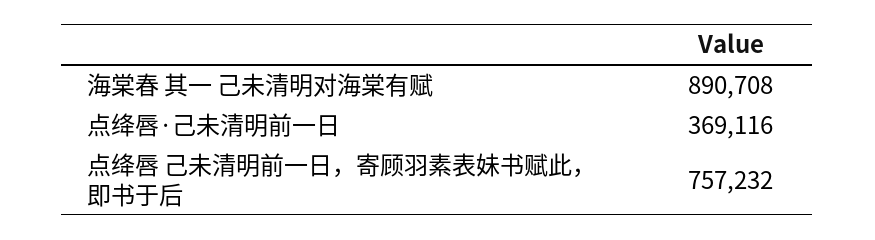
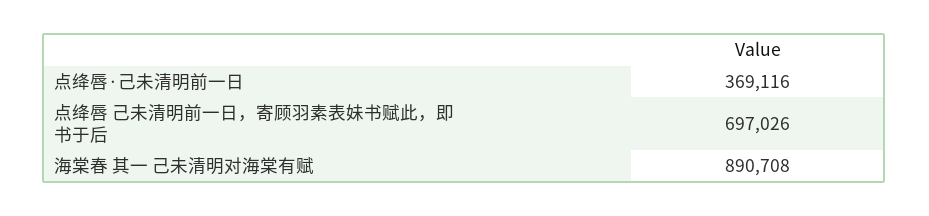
点绛唇 己未清明前一日，寄顾羽素表妹书赋此，即书于后: 757232 -> 697026

